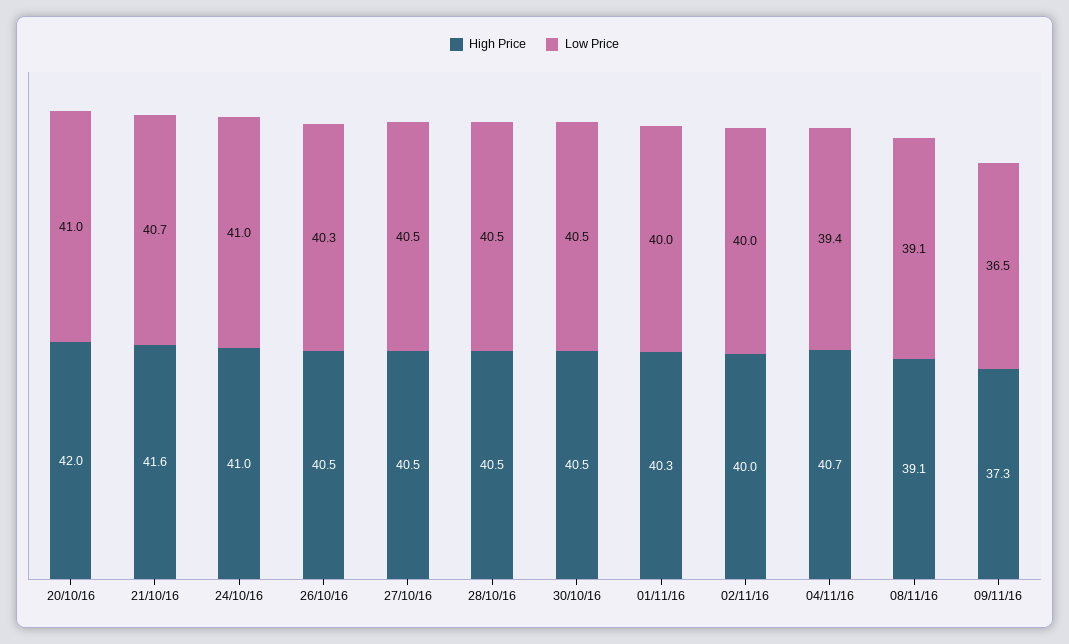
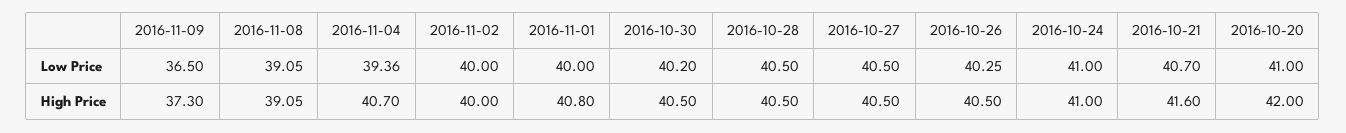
Low Price, 30/10/16: 40.5 -> 40.2
High Price, 01/11/16: 40.3 -> 40.8

